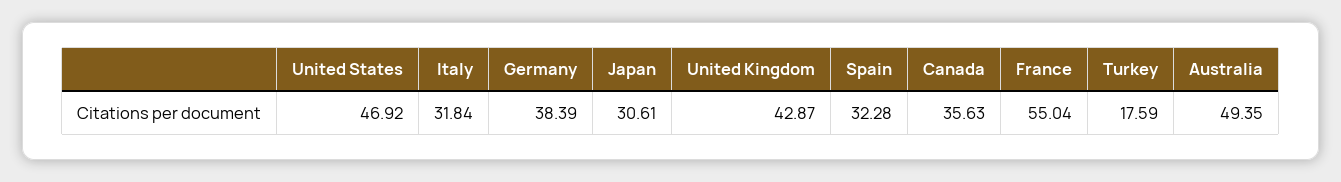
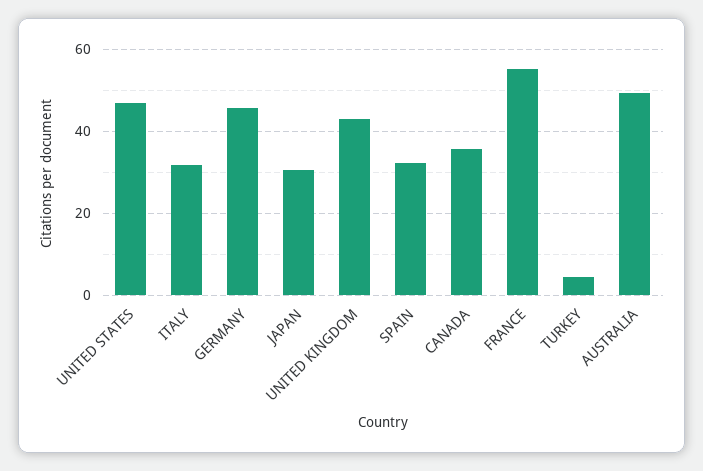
Germany: 38.39 -> 46
Turkey: 17.59 -> 4

